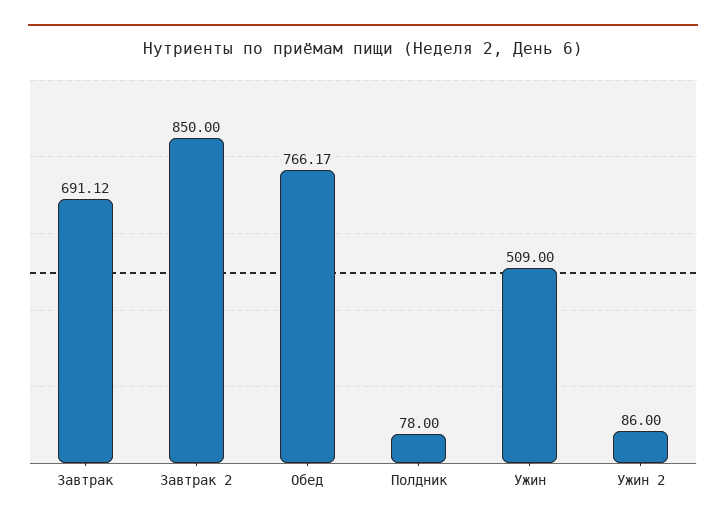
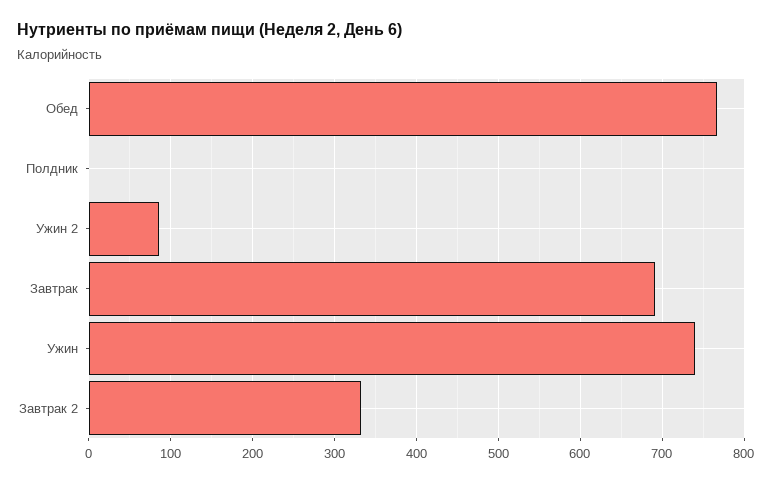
Завтрак 2: 850 -> 330
Полдник: 78 -> 0
Ужин: 509 -> 740

